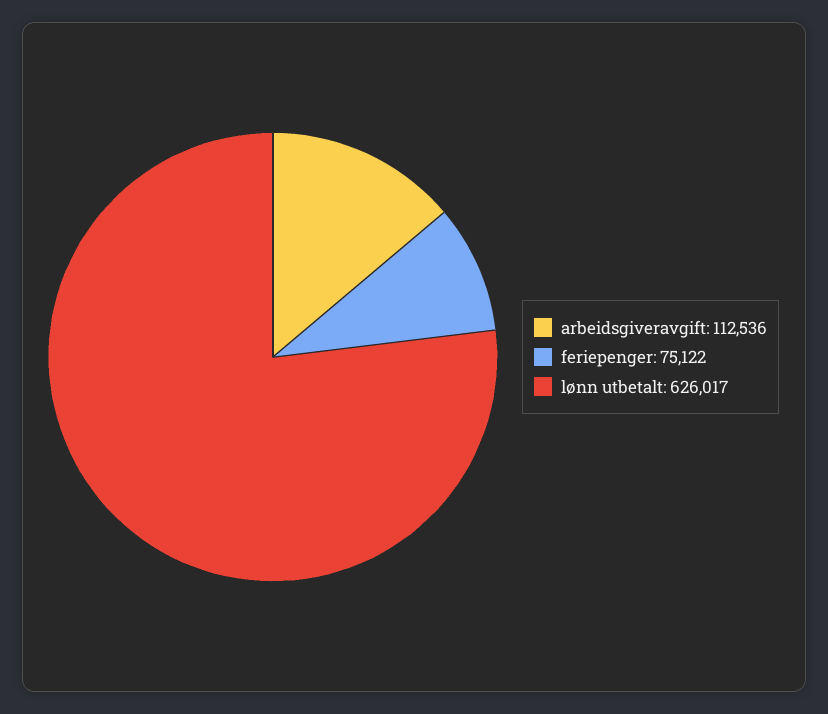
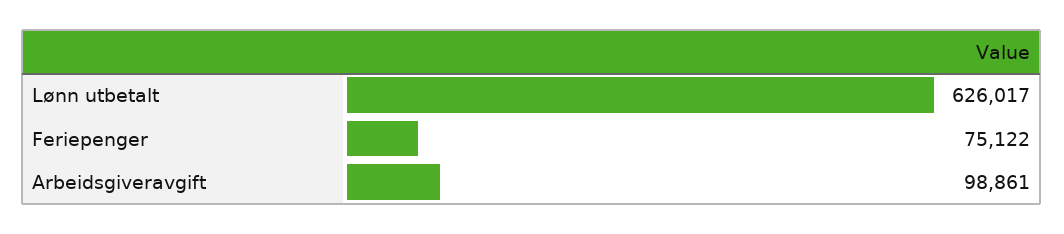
arbeidsgiveravgift: 112536 -> 98861

